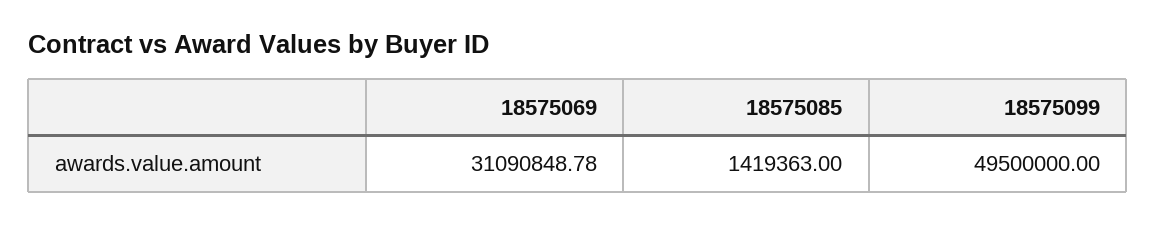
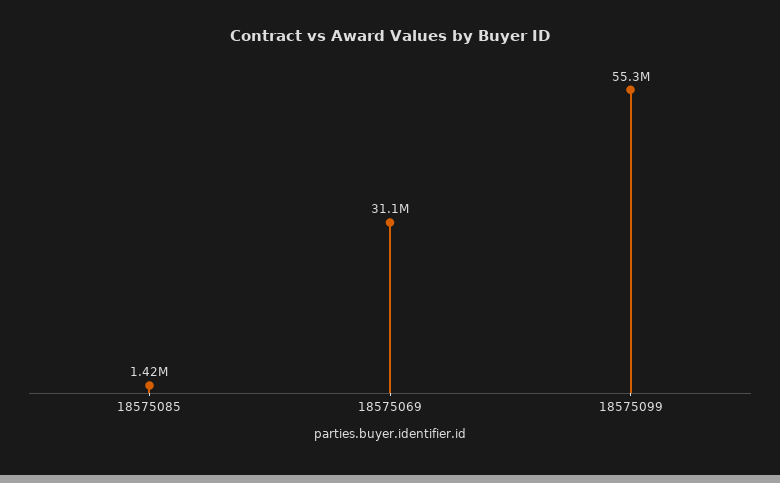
18575099: 49500000 -> 55300000

